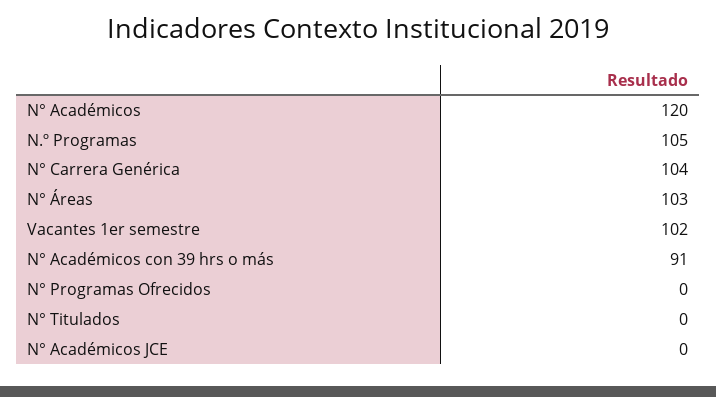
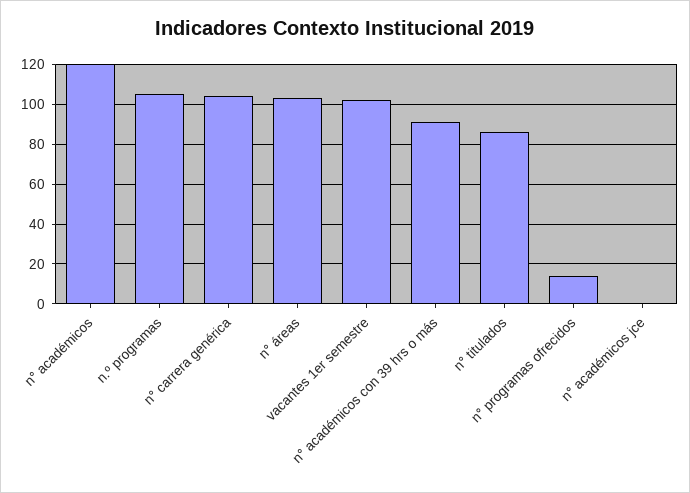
N° Programas Ofrecidos: 0 -> 15
N° Titulados: 0 -> 85

